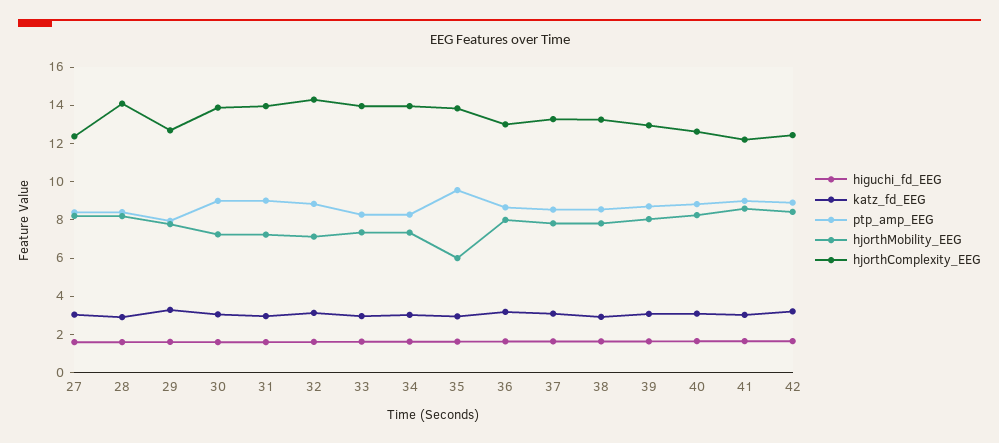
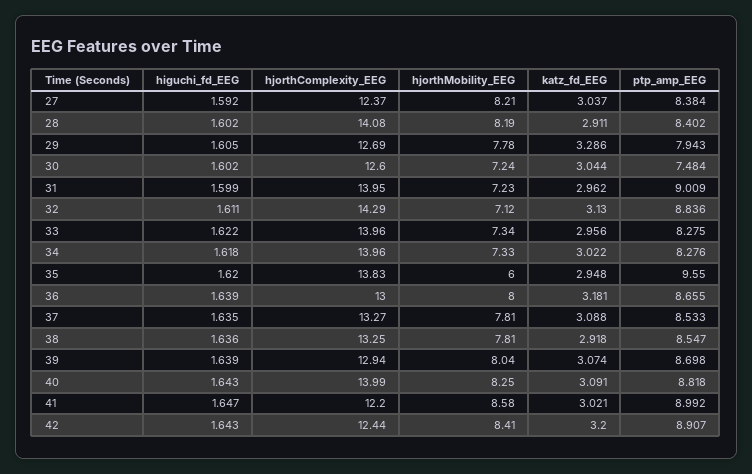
ptp_amp_EEG, 30: 9 -> 7.484
hjorthComplexity_EEG, 30: 14 -> 12.6
hjorthComplexity_EEG, 40: 12.5 -> 13.99

